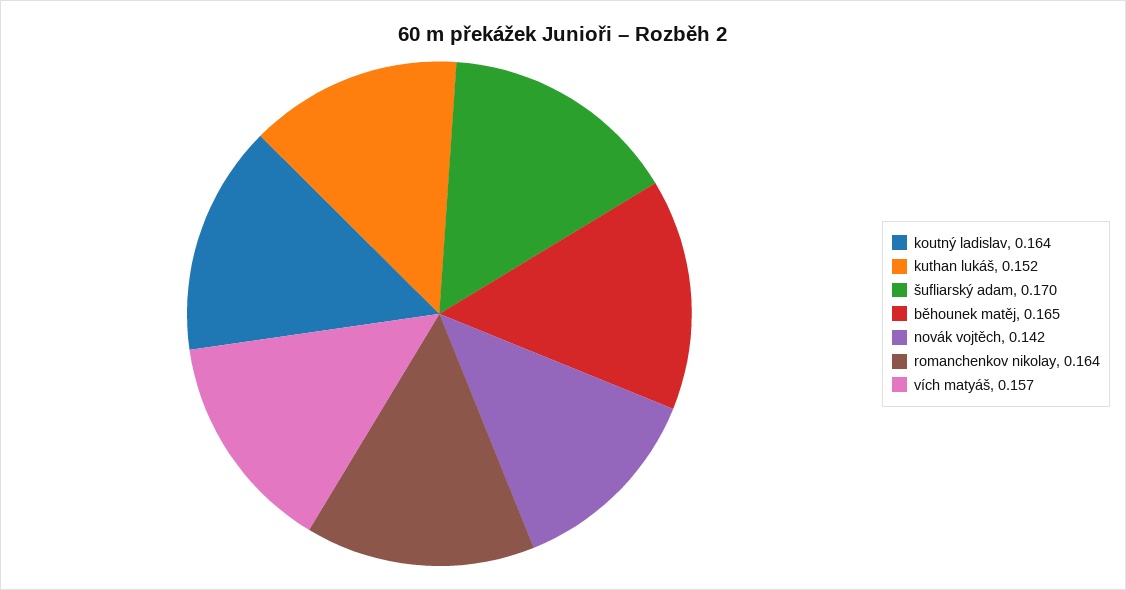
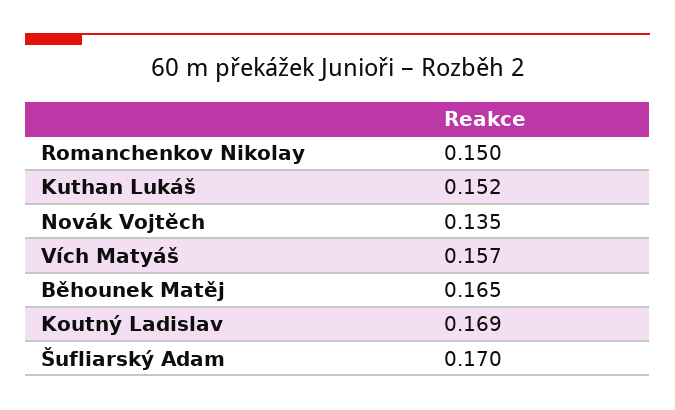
koutný ladislav: 0.164 -> 0.169
novák vojtěch: 0.142 -> 0.135
romanchenkov nikolay: 0.164 -> 0.15

